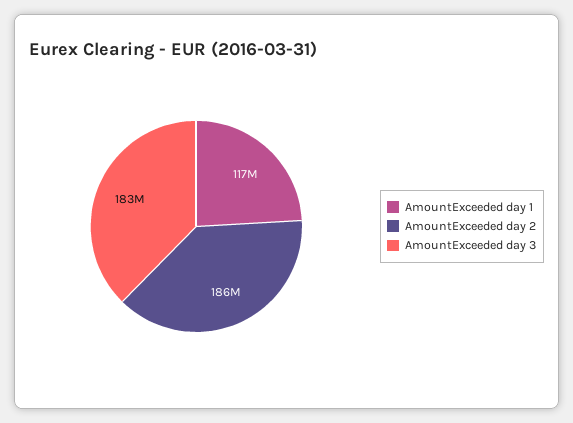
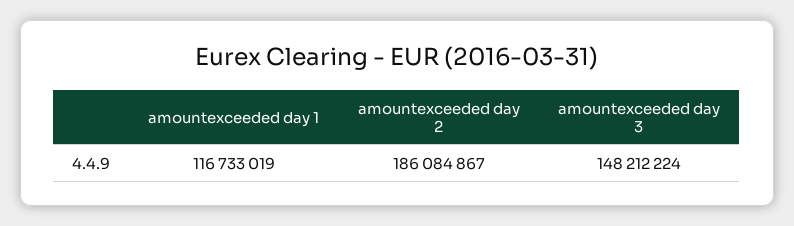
AmountExceeded day 3: 183000000 -> 148212224

